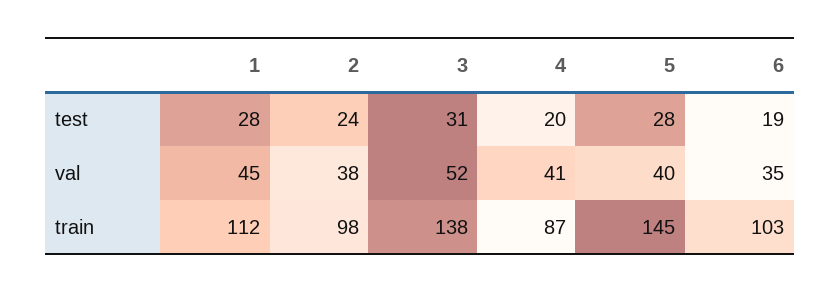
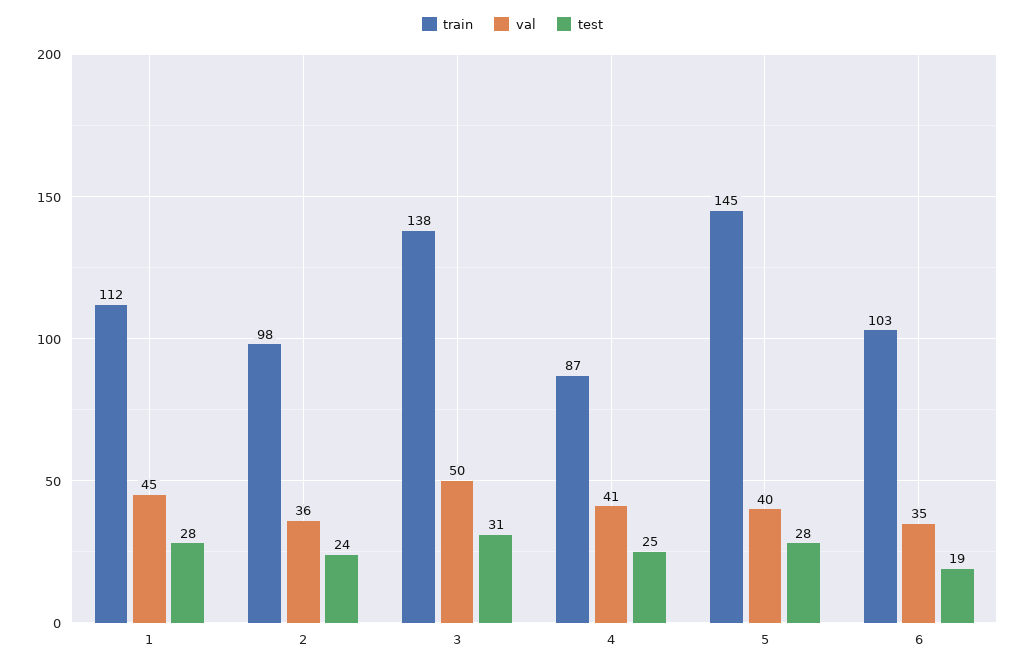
test, 4: 20 -> 25
val, 2: 38 -> 36
val, 3: 52 -> 50

